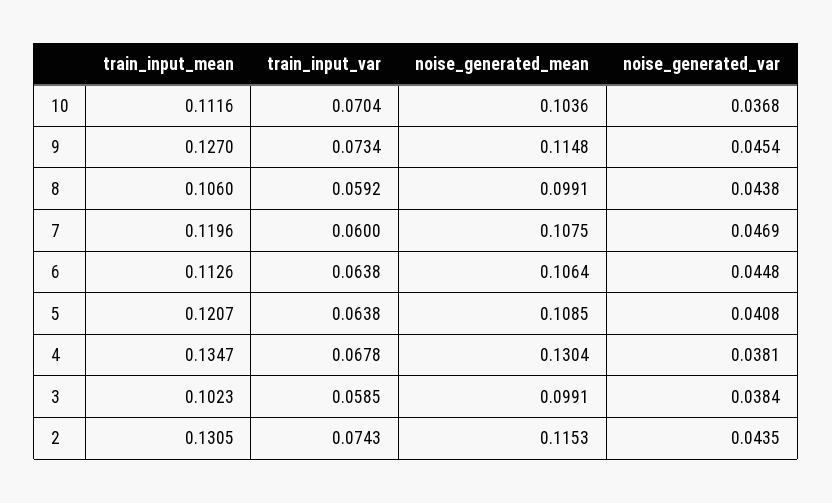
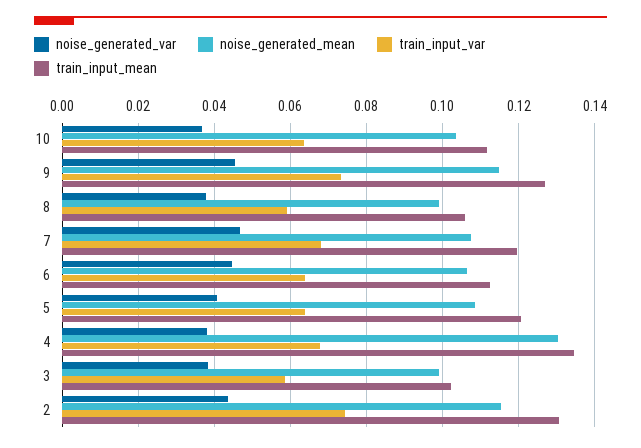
train_input_var, 10: 0.0704 -> 0.064
noise_generated_var, 8: 0.0438 -> 0.038
train_input_var, 7: 0.06 -> 0.068

